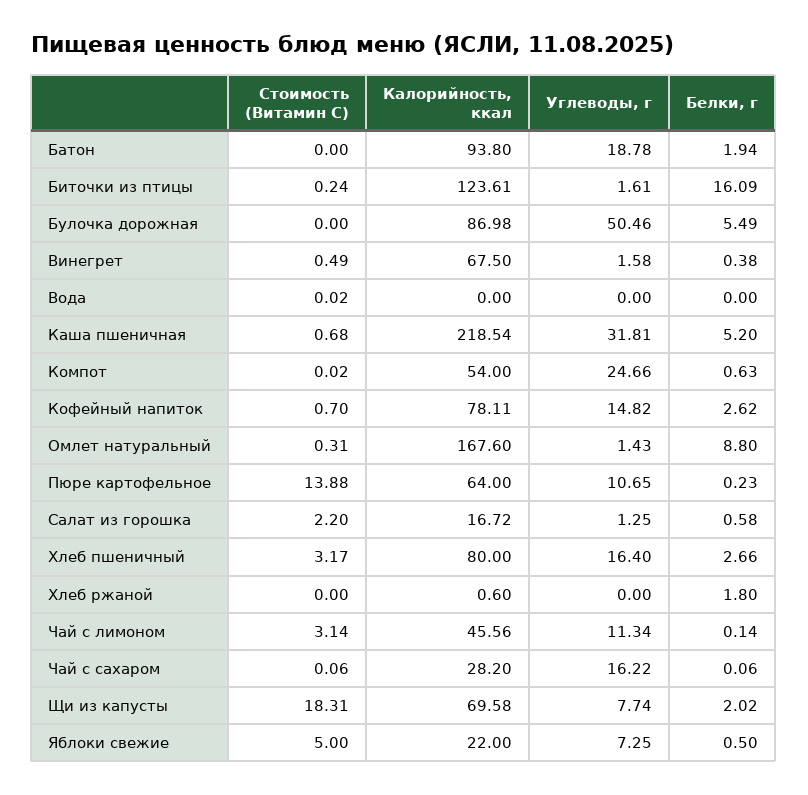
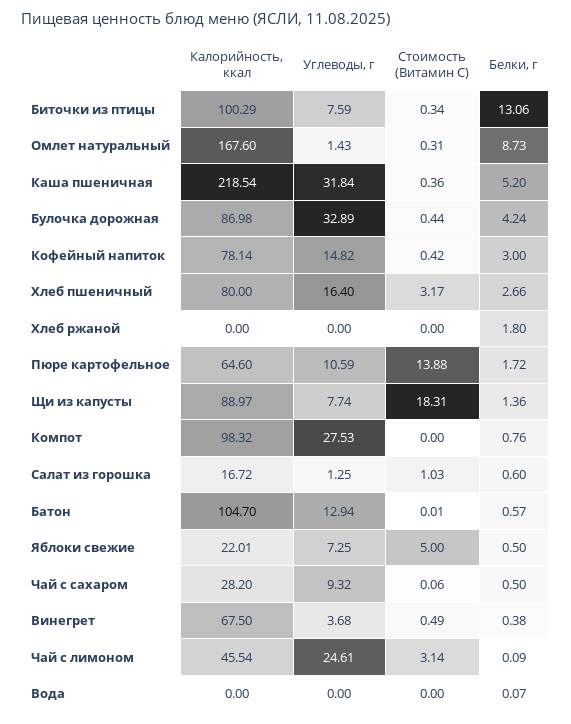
Стоимость (Витамин C), Батон: 0 -> 0.01
Калорийность, ккал, Батон: 93.8 -> 104.7
Углеводы, г, Батон: 18.78 -> 12.94
Белки, г, Батон: 1.94 -> 0.57
Стоимость (Витамин C), Биточки из птицы: 0.24 -> 0.34
Калорийность, ккал, Биточки из птицы: 123.61 -> 100.29
Углеводы, г, Биточки из птицы: 1.61 -> 7.59
Белки, г, Биточки из птицы: 16.09 -> 13.06
Стоимость (Витамин C), Булочка дорожная: 0 -> 0.44
Углеводы, г, Булочка дорожная: 50.46 -> 32.89
Белки, г, Булочка дорожная: 5.49 -> 4.24
Углеводы, г, Винегрет: 1.58 -> 3.68
Стоимость (Витамин C), Вода: 0.02 -> 0
Белки, г, Вода: 0 -> 0.07
Стоимость (Витамин C), Каша пшеничная: 0.68 -> 0.36
Углеводы, г, Каша пшеничная: 31.81 -> 31.84
Стоимость (Витамин C), Компот: 0.02 -> 0
Калорийность, ккал, Компот: 54 -> 98.32
Углеводы, г, Компот: 24.66 -> 27.53
Белки, г, Компот: 0.63 -> 0.76
Стоимость (Витамин C), Кофейный напиток: 0.7 -> 0.42
Калорийность, ккал, Кофейный напиток: 78.11 -> 78.14
Белки, г, Кофейный напиток: 2.62 -> 3
Белки, г, Омлет натуральный: 8.8 -> 8.73
Калорийность, ккал, Пюре картофельное: 64 -> 64.6
Углеводы, г, Пюре картофельное: 10.65 -> 10.59
Белки, г, Пюре картофельное: 0.23 -> 1.72
Стоимость (Витамин C), Салат из горошка: 2.2 -> 1.03
Белки, г, Салат из горошка: 0.58 -> 0.6
Калорийность, ккал, Хлеб ржаной: 0.6 -> 0
Калорийность, ккал, Чай с лимоном: 45.56 -> 45.54
Углеводы, г, Чай с лимоном: 11.34 -> 24.61
Белки, г, Чай с лимоном: 0.14 -> 0.09
Углеводы, г, Чай с сахаром: 16.22 -> 9.32
Белки, г, Чай с сахаром: 0.06 -> 0.5
Калорийность, ккал, Щи из капусты: 69.58 -> 88.97
Белки, г, Щи из капусты: 2.02 -> 1.36
Калорийность, ккал, Яблоки свежие: 22 -> 22.01

